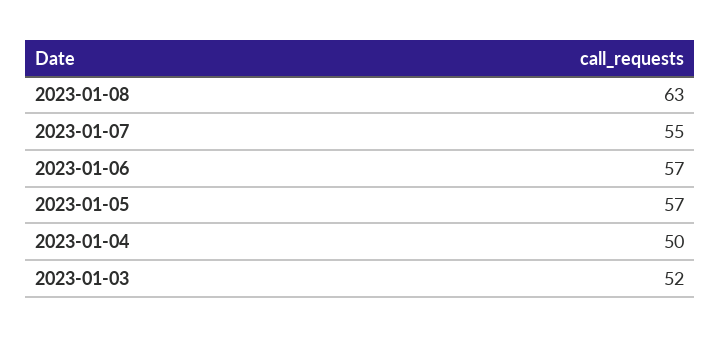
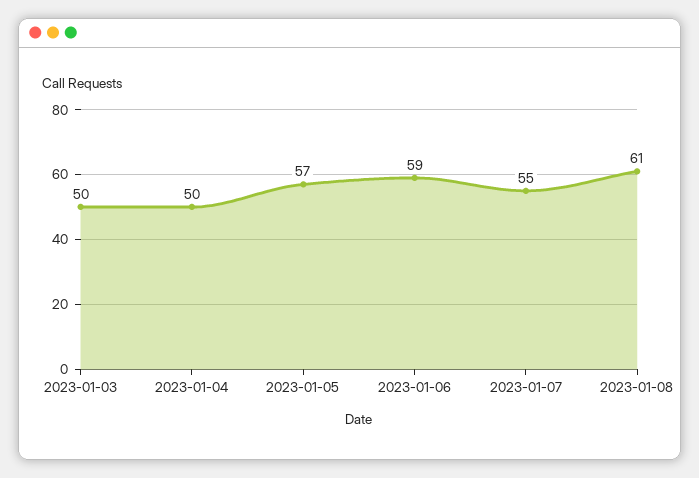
2023-01-08: 63 -> 61
2023-01-06: 57 -> 59
2023-01-03: 52 -> 50

